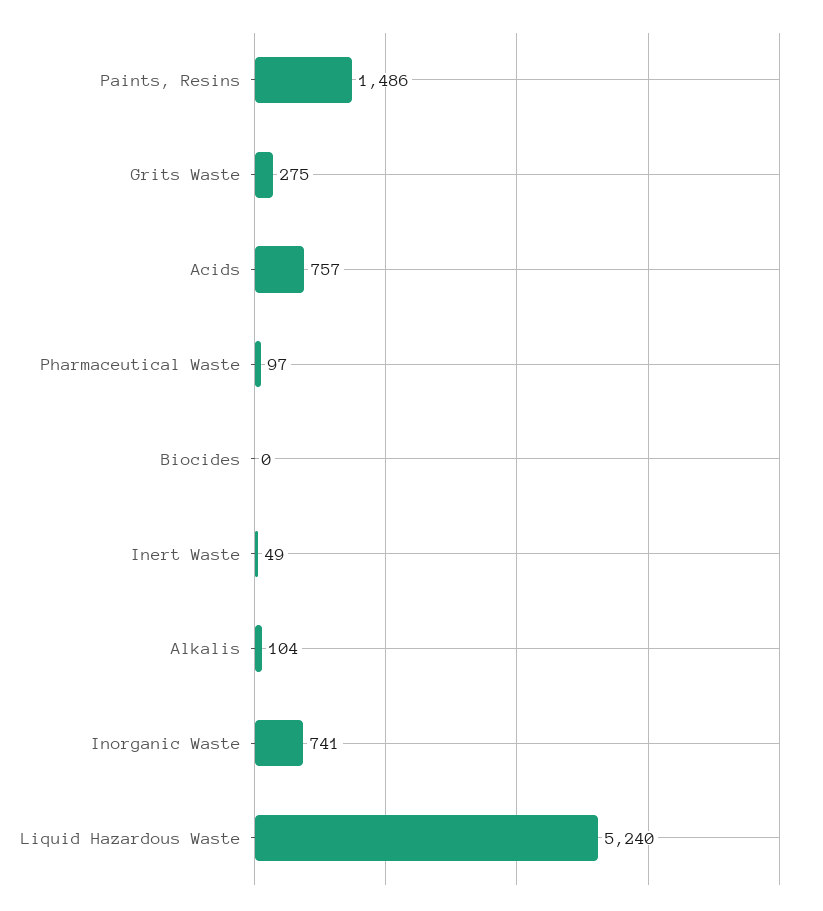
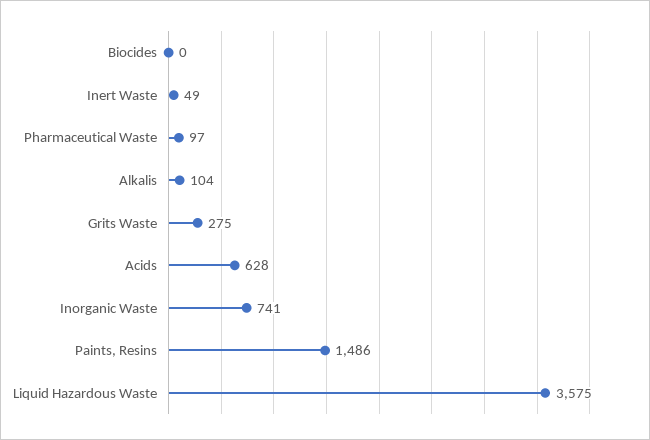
Acids: 757 -> 628
Liquid Hazardous Waste: 5240 -> 3575

